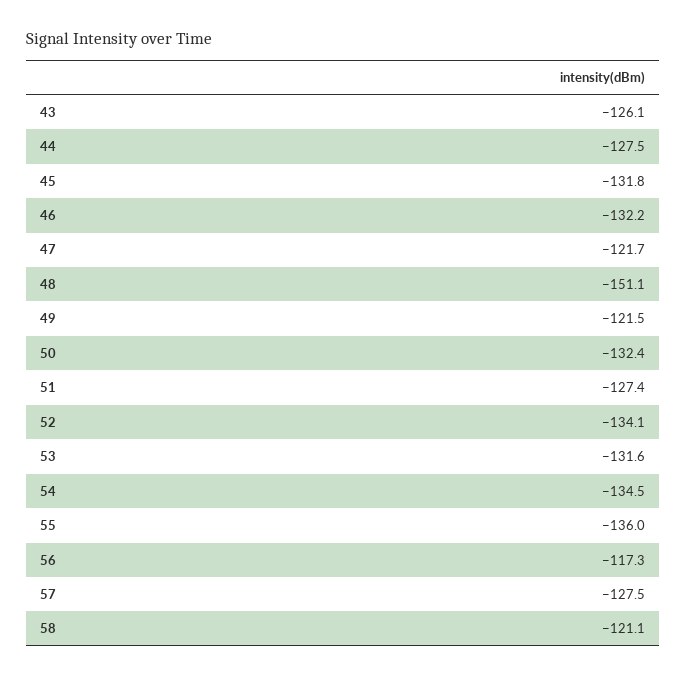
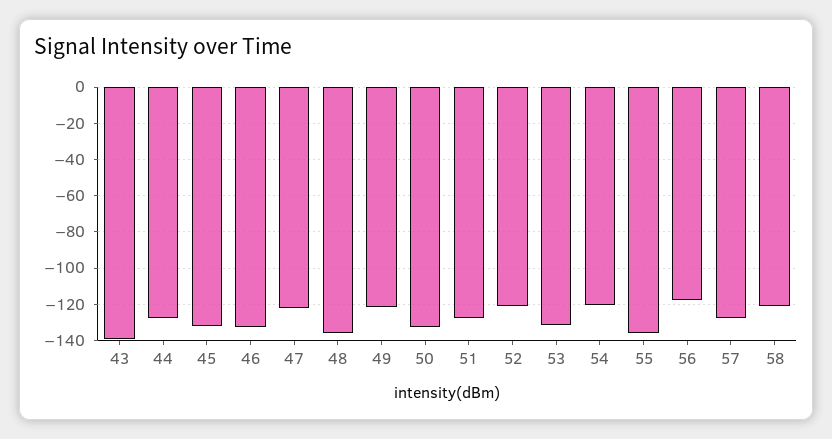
43: -126.1 -> -140
48: -151.1 -> -135
52: -134.1 -> -120
54: -134.5 -> -120

